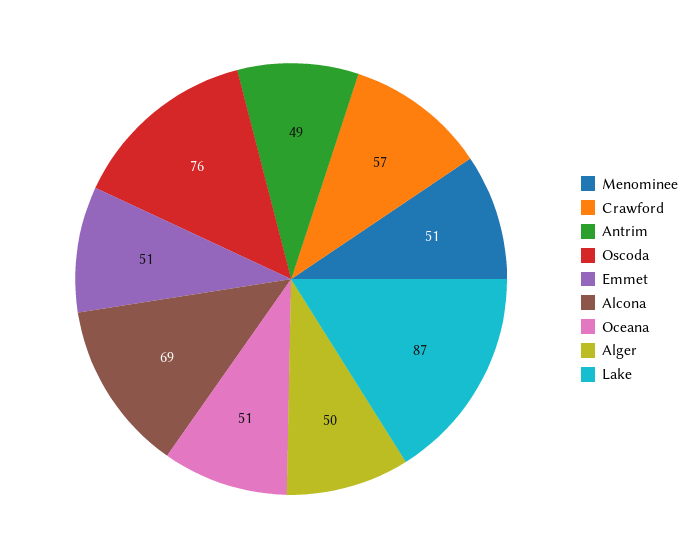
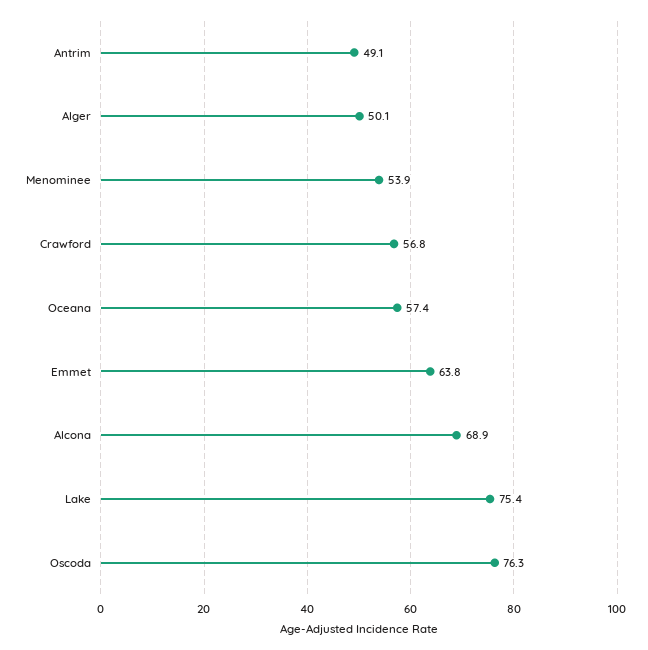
Menominee: 51 -> 53.9
Emmet: 51 -> 63.8
Oceana: 51 -> 57.4
Lake: 87 -> 75.4

